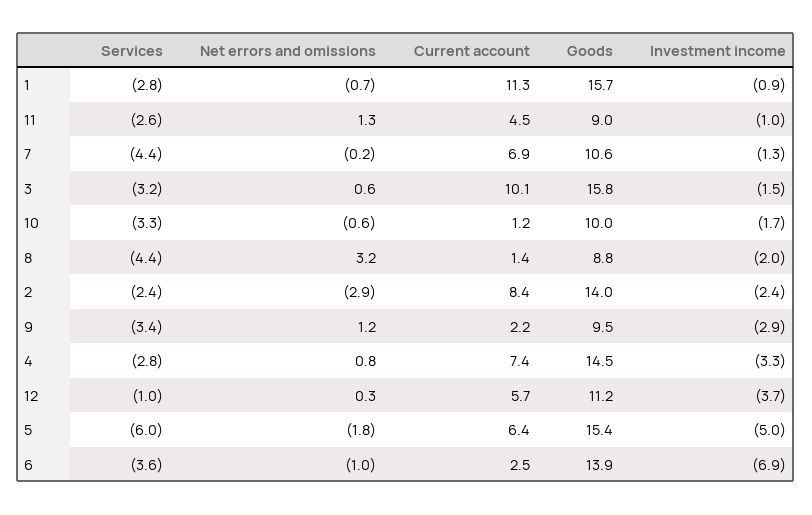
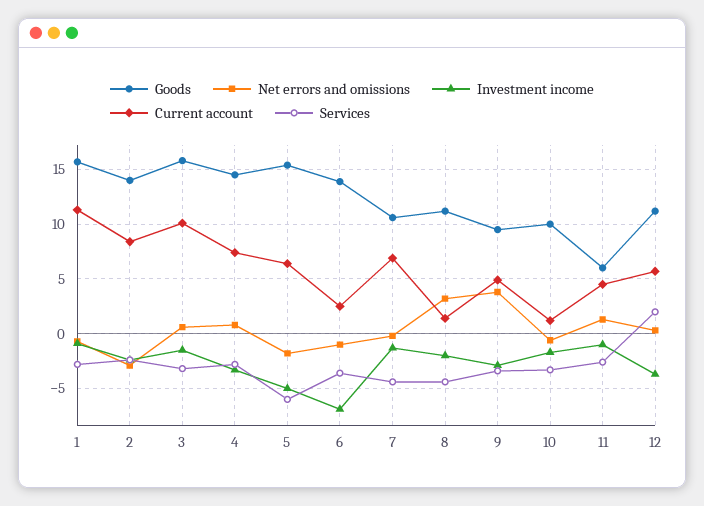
Goods, 11: 9 -> 6
Goods, 8: 8.8 -> 11
Net errors and omissions, 9: 1.2 -> 4
Current account, 9: 2.2 -> 5
Services, 12: -1 -> 2

